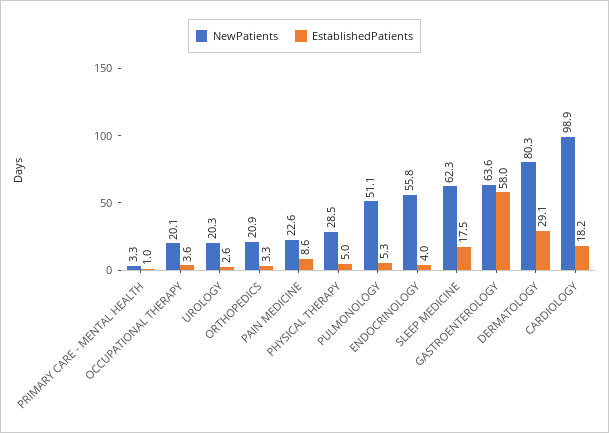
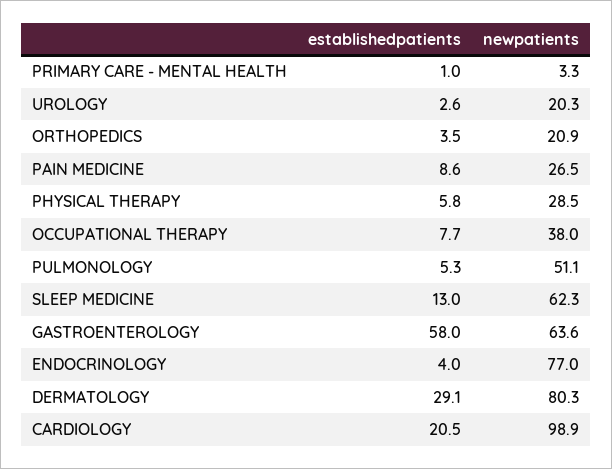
NewPatients, OCCUPATIONAL THERAPY: 20.1 -> 38
EstablishedPatients, OCCUPATIONAL THERAPY: 3.6 -> 7.7
EstablishedPatients, ORTHOPEDICS: 3.3 -> 3.5
NewPatients, PAIN MEDICINE: 22.6 -> 26.5
EstablishedPatients, PHYSICAL THERAPY: 5 -> 5.8
NewPatients, ENDOCRINOLOGY: 55.8 -> 77
EstablishedPatients, SLEEP MEDICINE: 17.5 -> 13
EstablishedPatients, CARDIOLOGY: 18.2 -> 20.5

